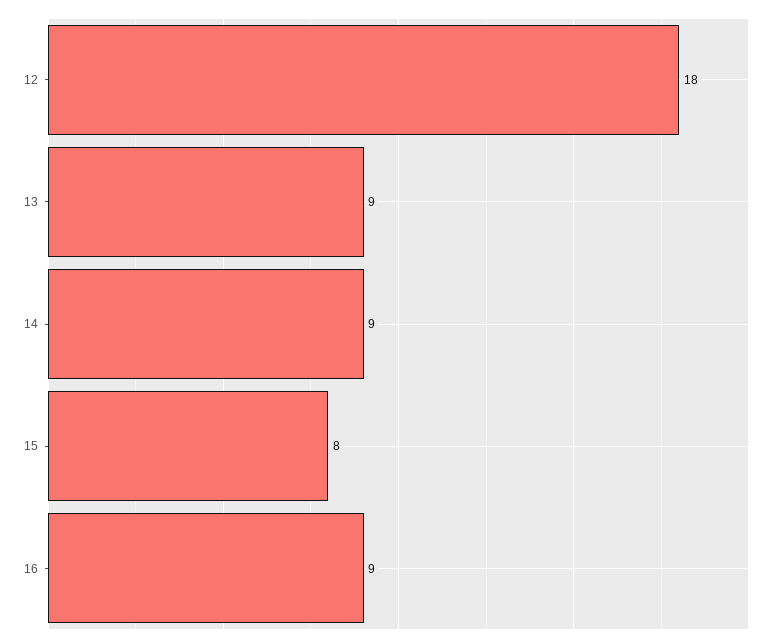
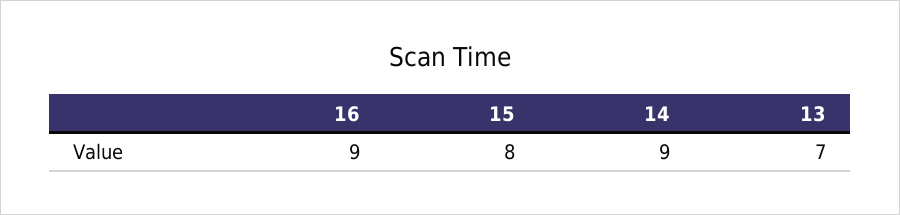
12: 18 -> none
13: 9 -> 7

